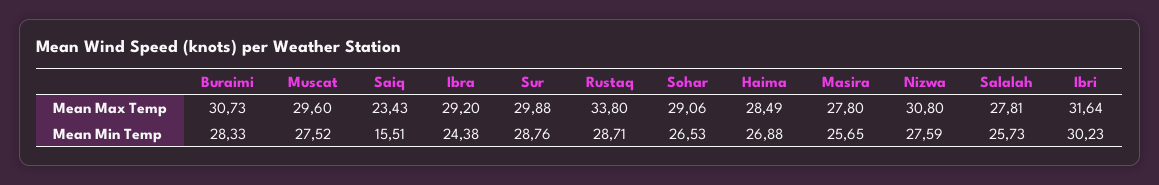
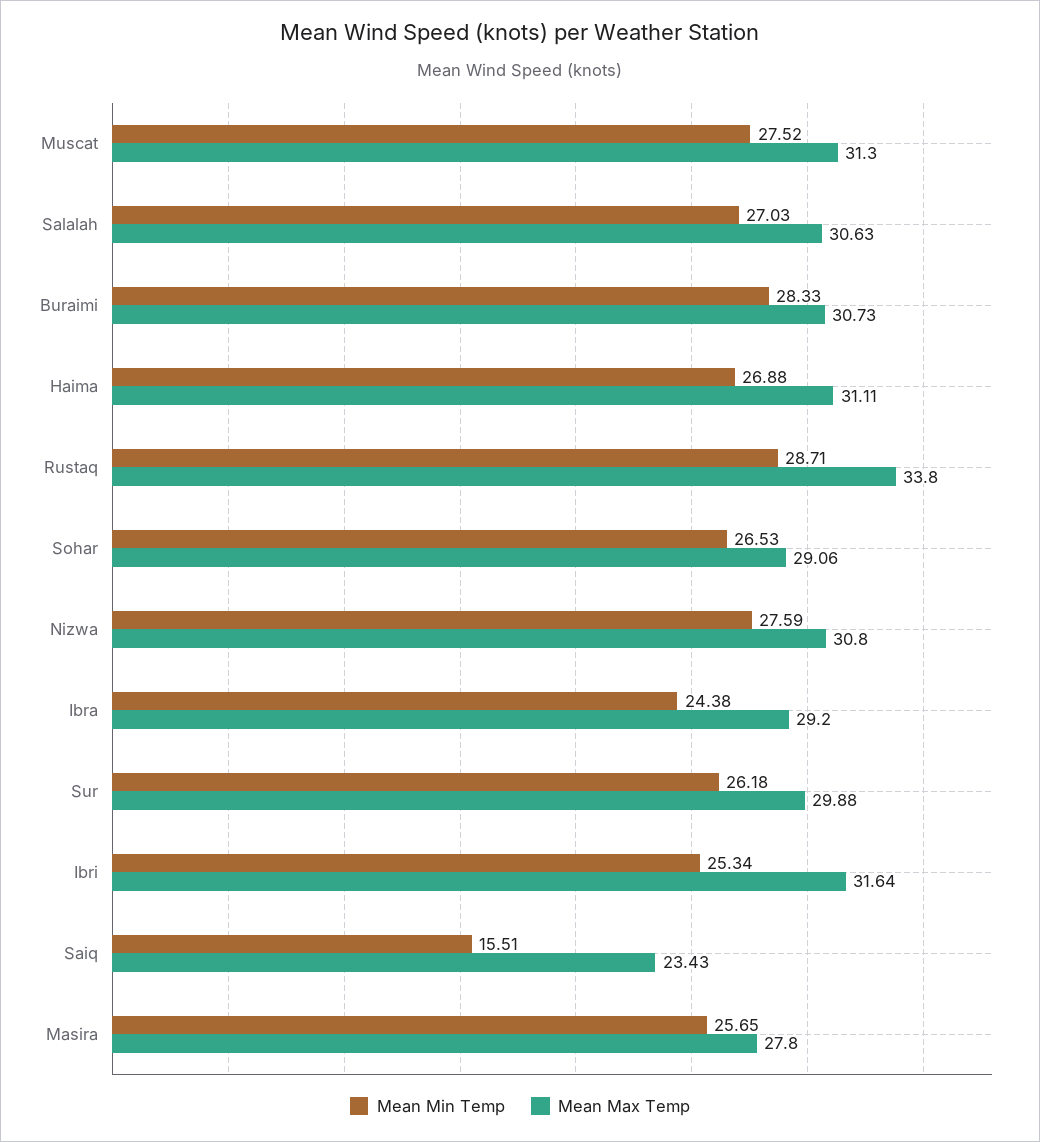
Mean Max Temp, Muscat: 29.6 -> 31.3
Mean Max Temp, Haima: 28.49 -> 31.11
Mean Max Temp, Salalah: 27.81 -> 30.63
Mean Min Temp, Sur: 28.76 -> 26.18
Mean Min Temp, Salalah: 25.73 -> 27.03
Mean Min Temp, Ibri: 30.23 -> 25.34

